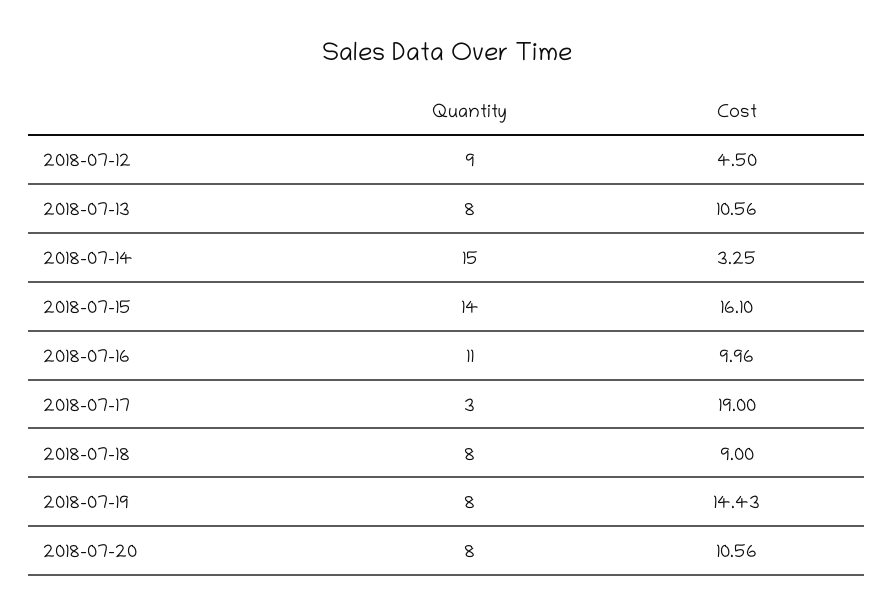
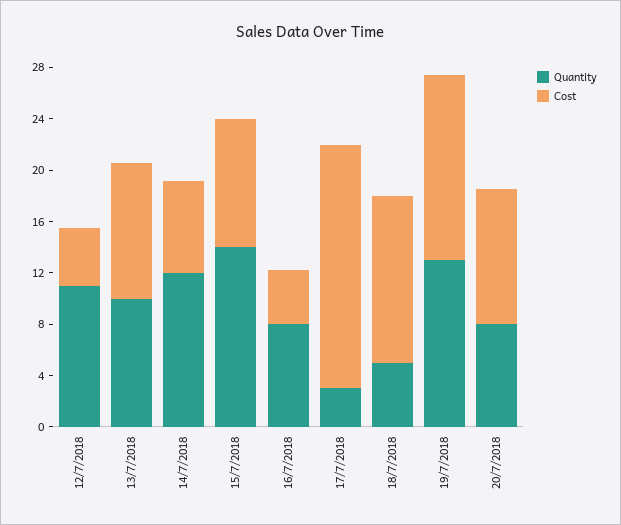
Quantity, 2018-07-12: 9 -> 11
Quantity, 2018-07-13: 8 -> 10
Quantity, 2018-07-14: 15 -> 12
Cost, 2018-07-14: 3.25 -> 7
Cost, 2018-07-15: 16.1 -> 10
Quantity, 2018-07-16: 11 -> 8
Cost, 2018-07-16: 9.96 -> 4
Quantity, 2018-07-18: 8 -> 5
Cost, 2018-07-18: 9 -> 13
Quantity, 2018-07-19: 8 -> 13

